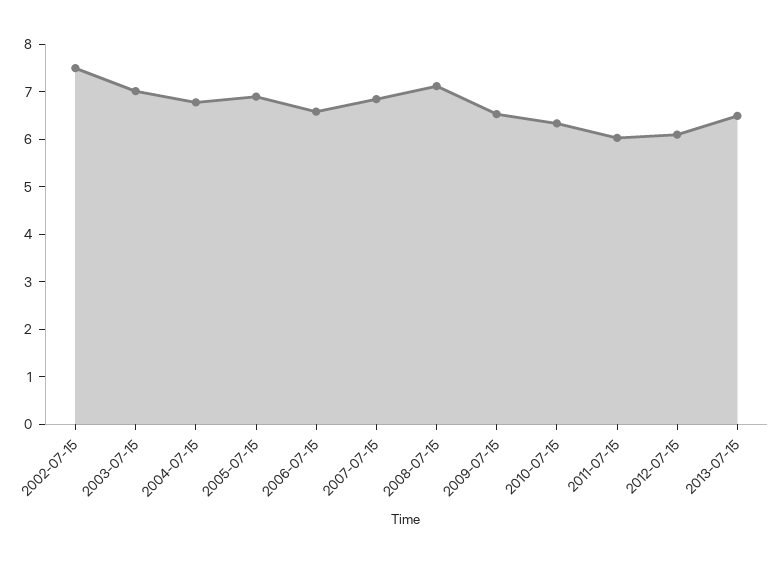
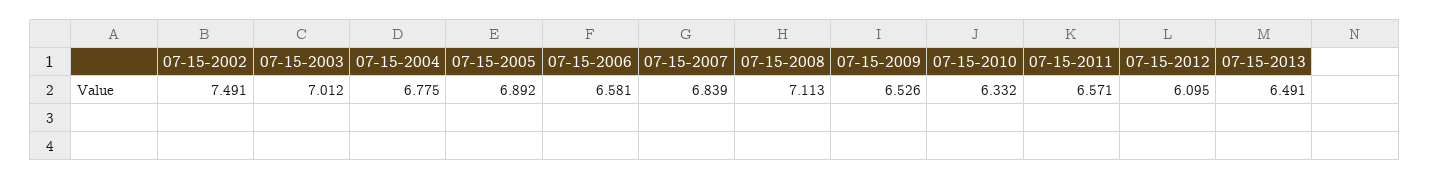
2011-07-15: 6 -> 6.571

